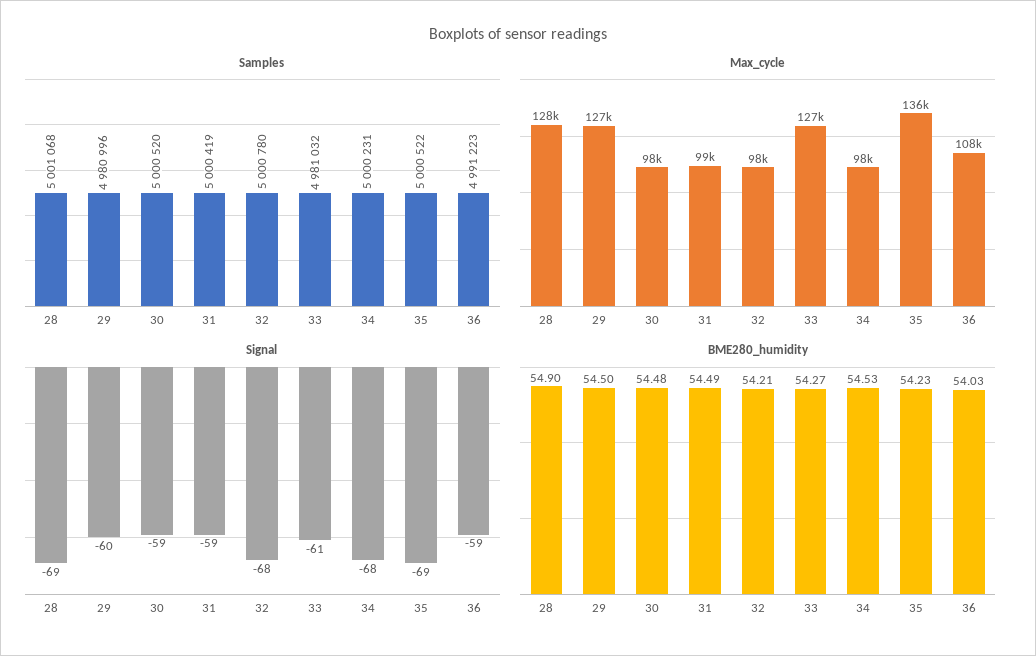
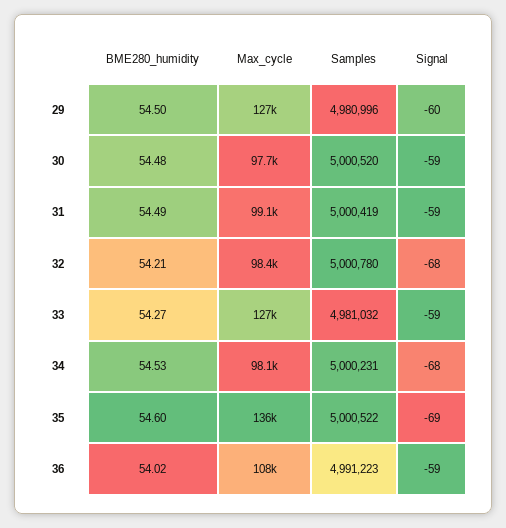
Samples, 28: 5001068 -> none
Max_cycle, 28: 128000 -> none
Signal, 28: -69 -> none
Signal, 33: -61 -> -59
BME280_humidity, 28: 54.9 -> none
BME280_humidity, 35: 54.23 -> 54.6
BME280_humidity, 36: 54.03 -> 54.02

